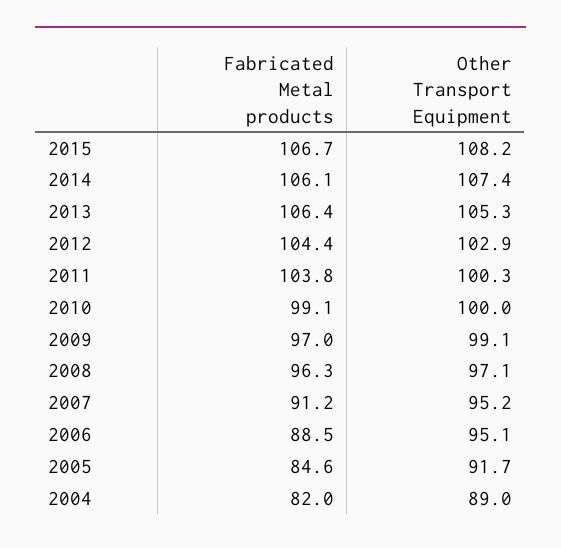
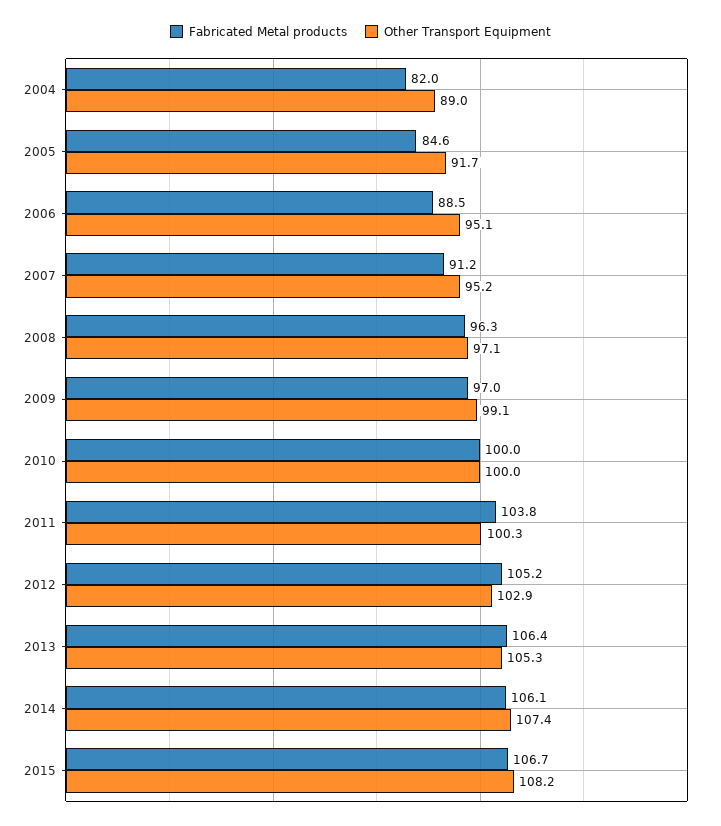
Fabricated Metal products, 2012: 104.4 -> 105.2
Fabricated Metal products, 2010: 99.1 -> 100

